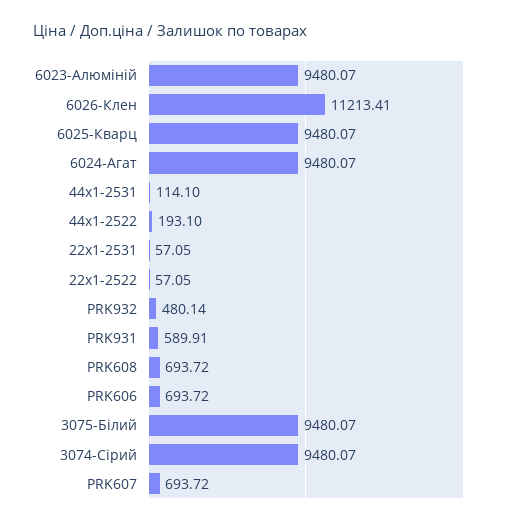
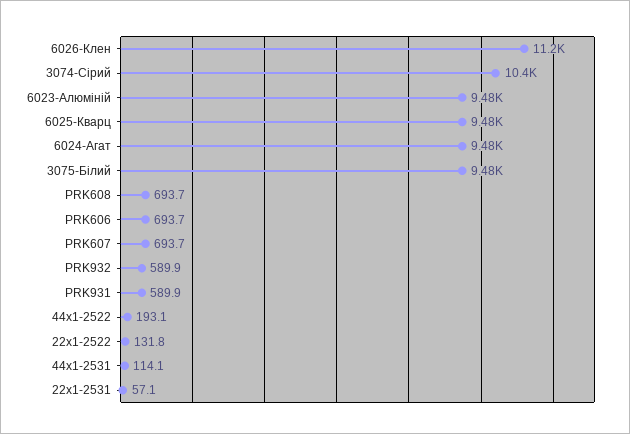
22x1-2522: 57.05 -> 131.8
PRK932: 480.14 -> 589.9
3074-Сірий: 9480.07 -> 10400

